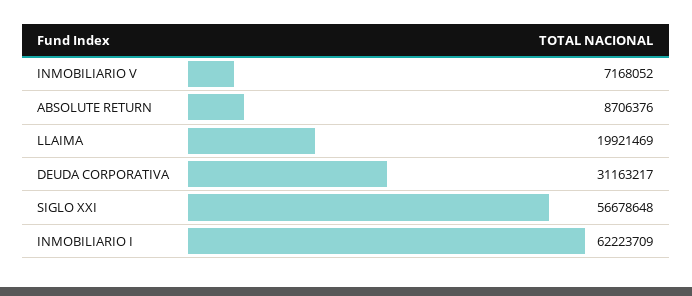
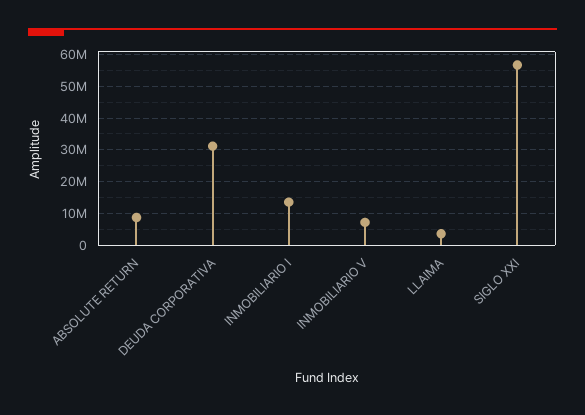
LLAIMA: 19921469 -> 4000000
INMOBILIARIO I: 62223709 -> 14000000

